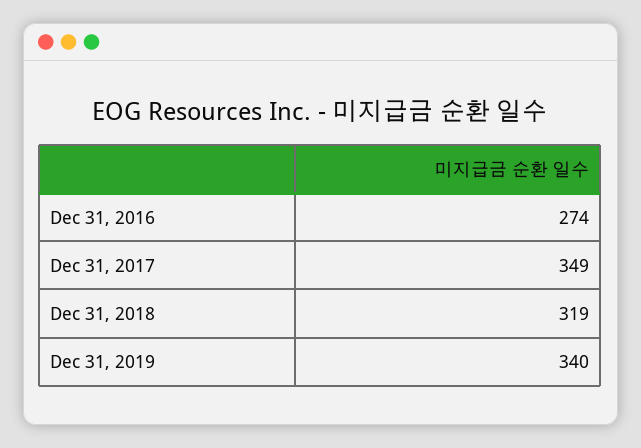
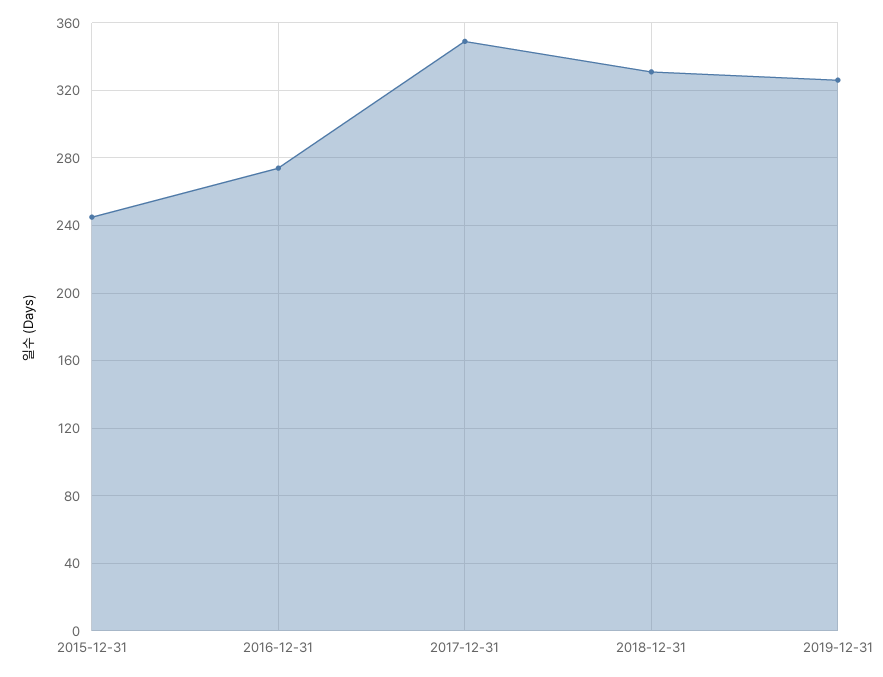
Dec 31, 2018: 319 -> 330
Dec 31, 2019: 340 -> 325
2015-12-31: none -> 245

